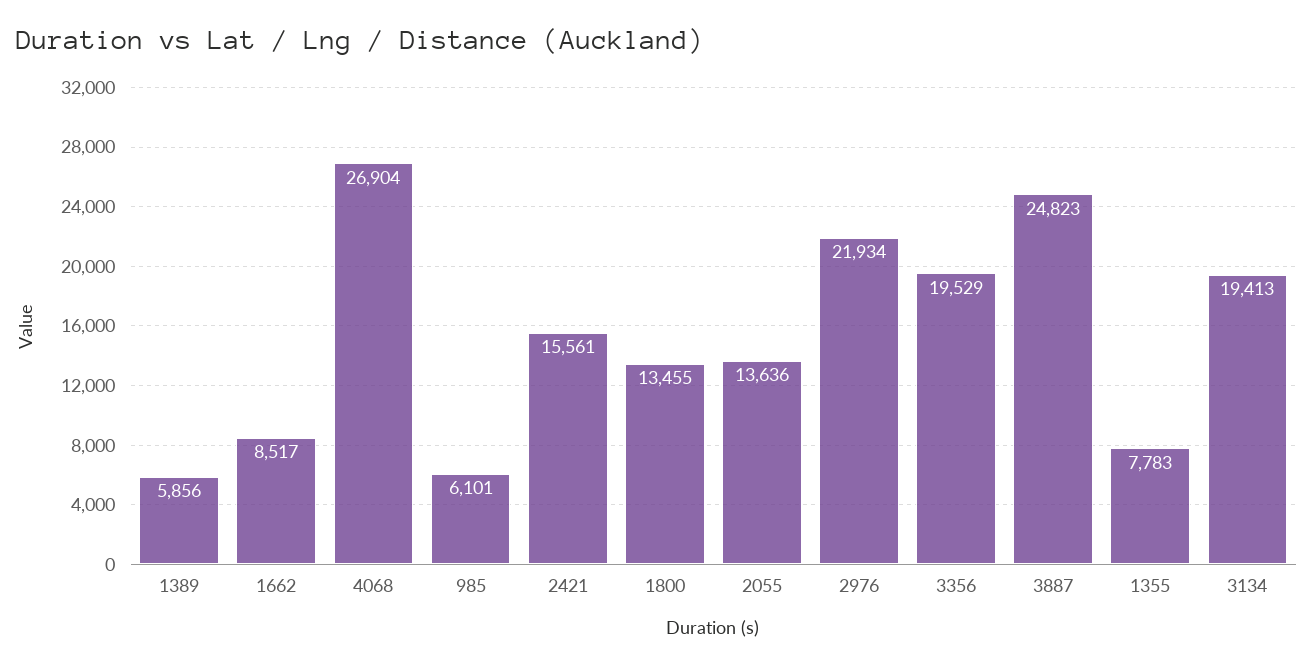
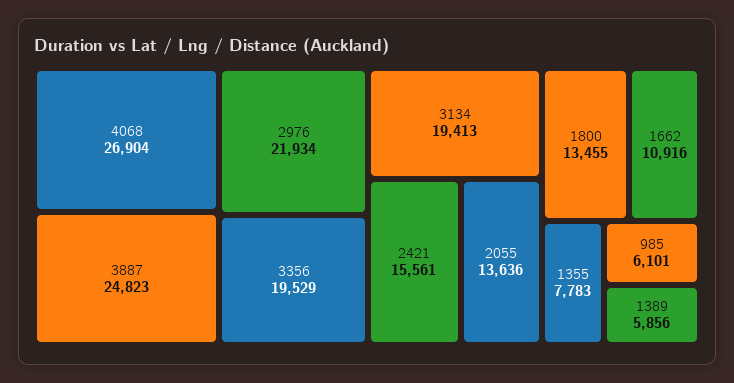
1662: 8517 -> 10916

